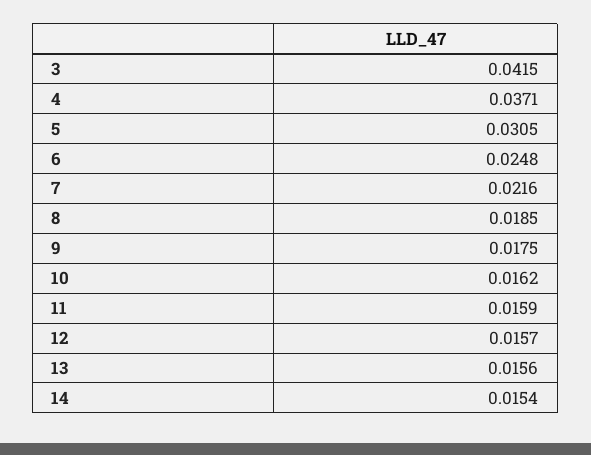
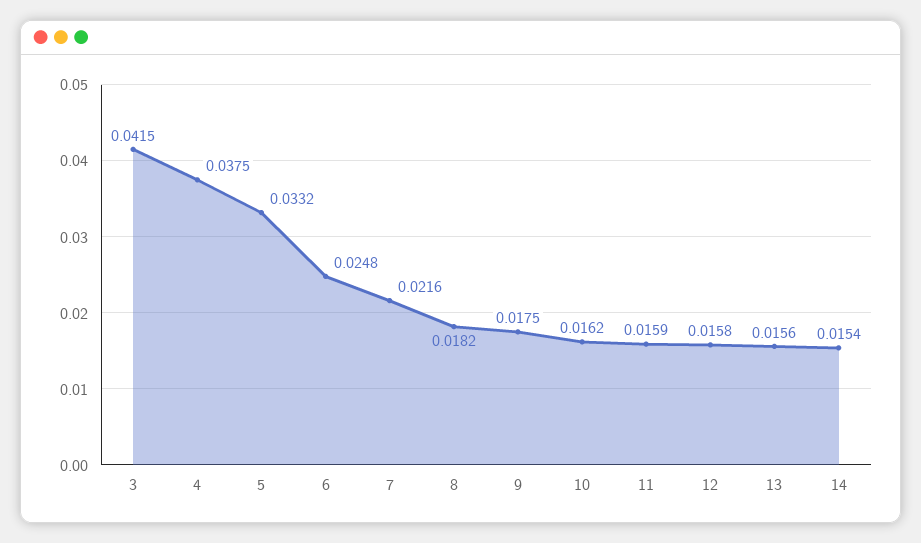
4: 0.0371 -> 0.0375
5: 0.0305 -> 0.0332
8: 0.0185 -> 0.0182
12: 0.0157 -> 0.0158

